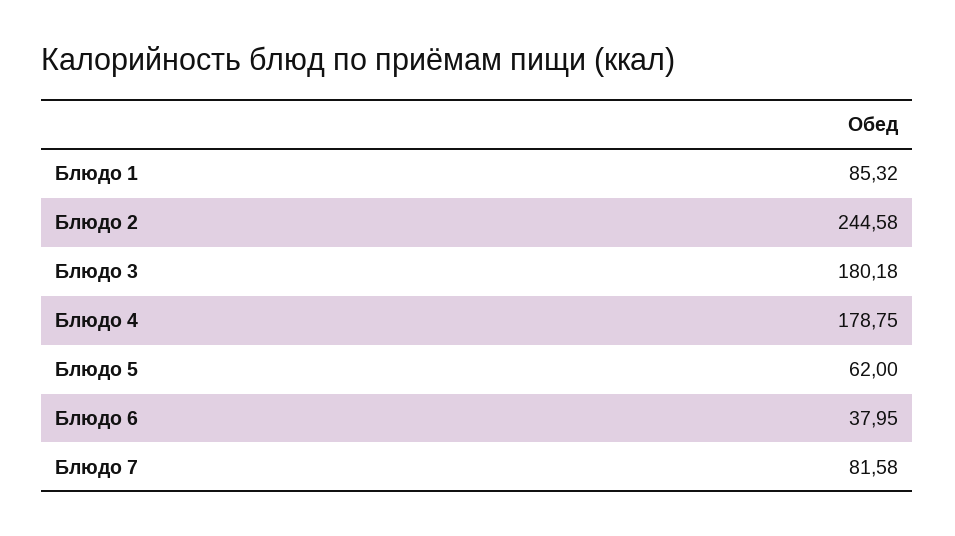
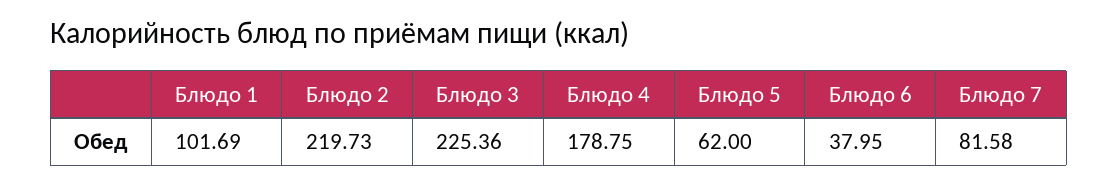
Блюдо 1: 85.32 -> 101.69
Блюдо 2: 244.58 -> 219.73
Блюдо 3: 180.18 -> 225.36

